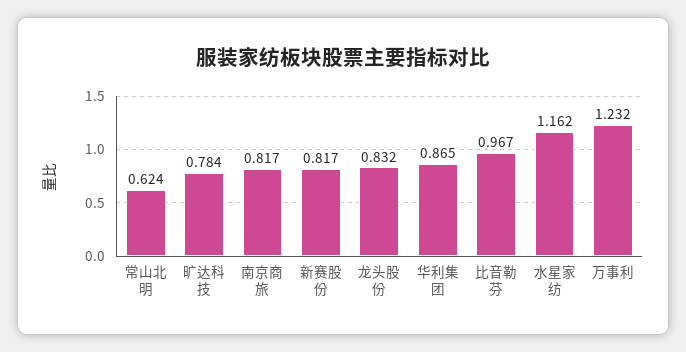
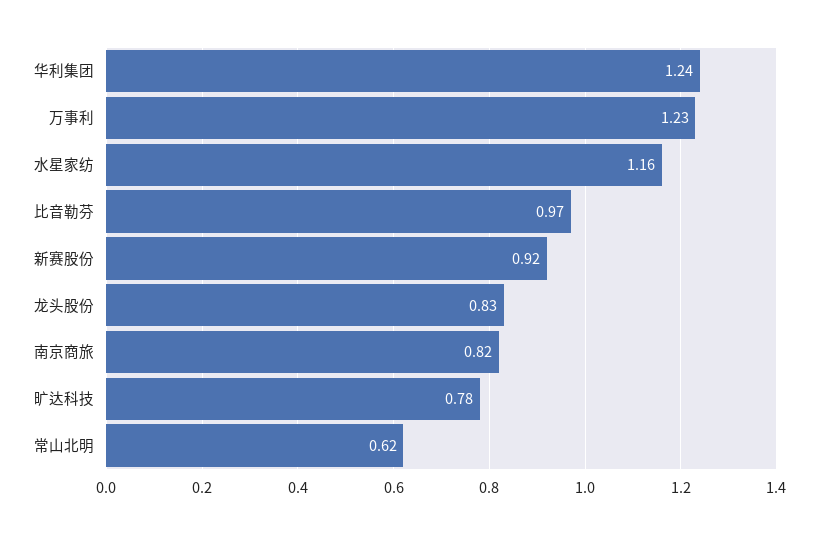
新赛股份: 0.817 -> 0.92
华利集团: 0.865 -> 1.24

